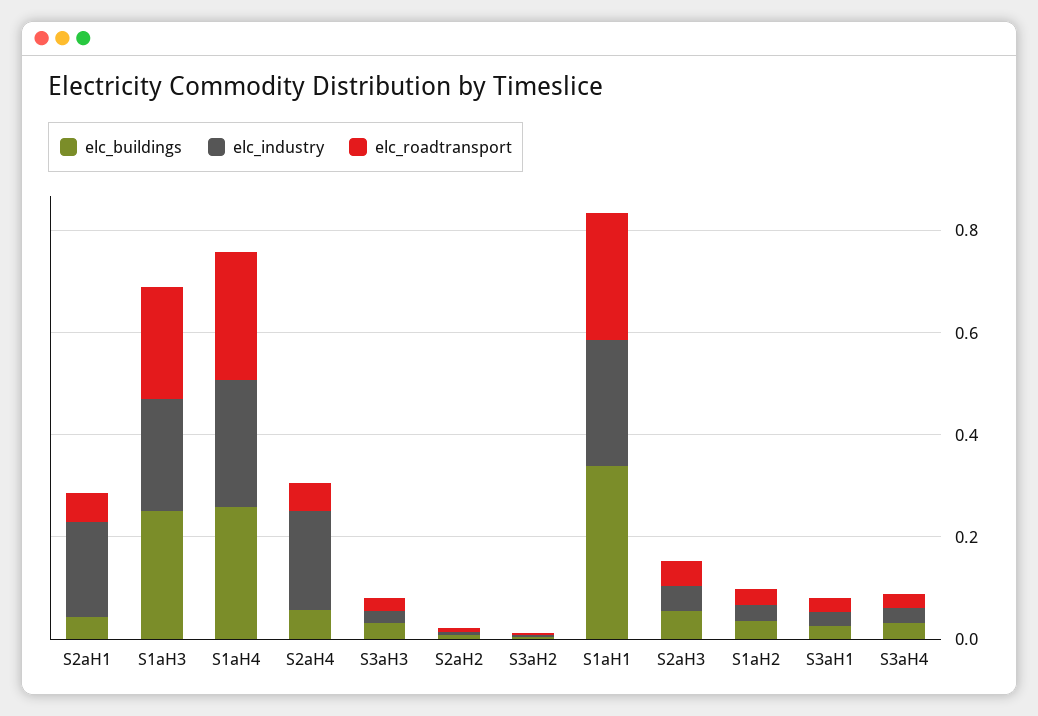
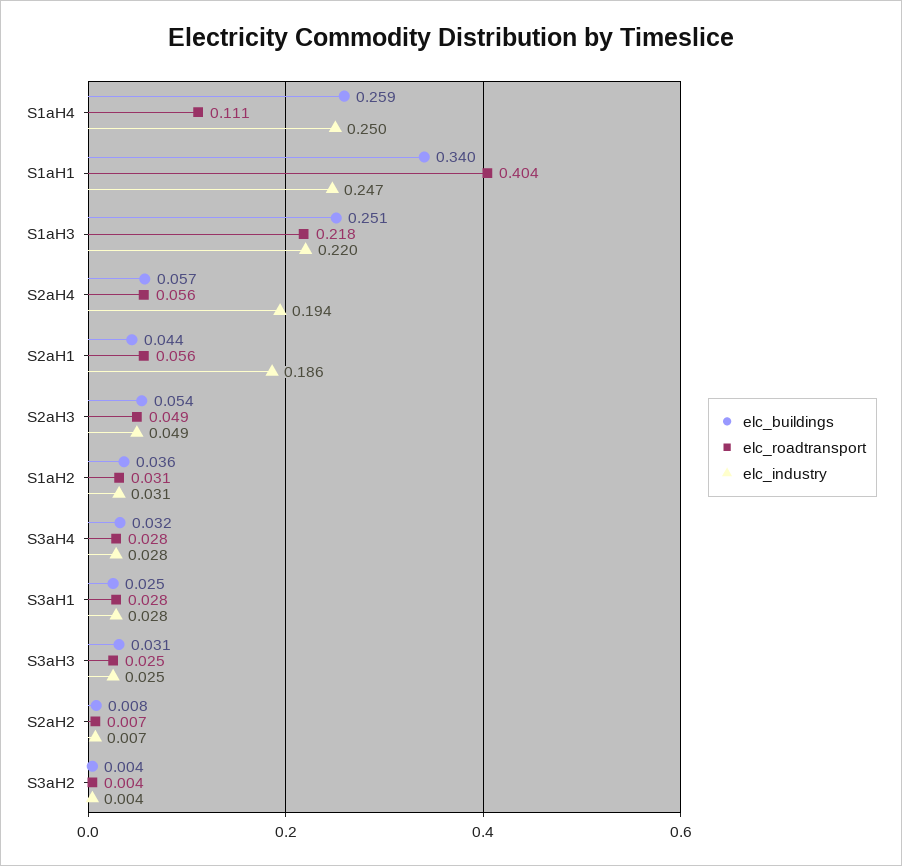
elc_roadtransport, S1aH4: 0.25 -> 0.111
elc_roadtransport, S1aH1: 0.25 -> 0.404

